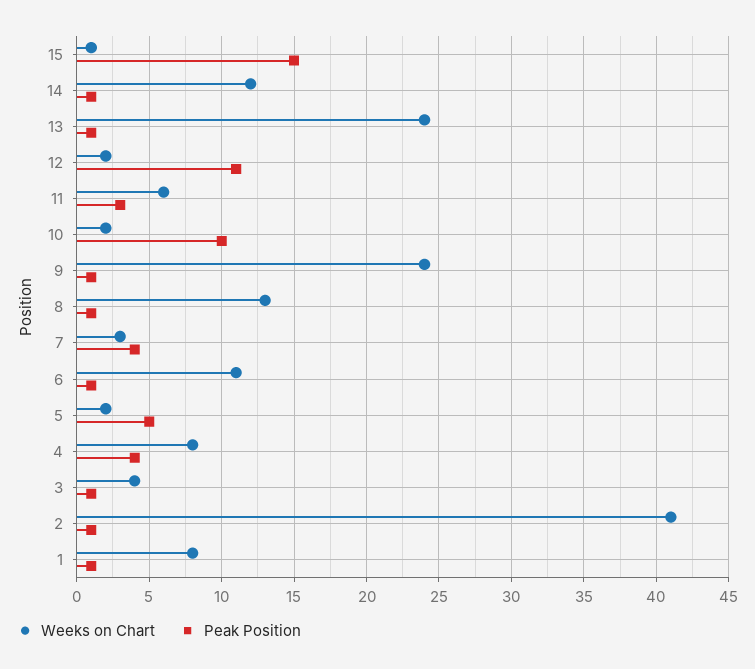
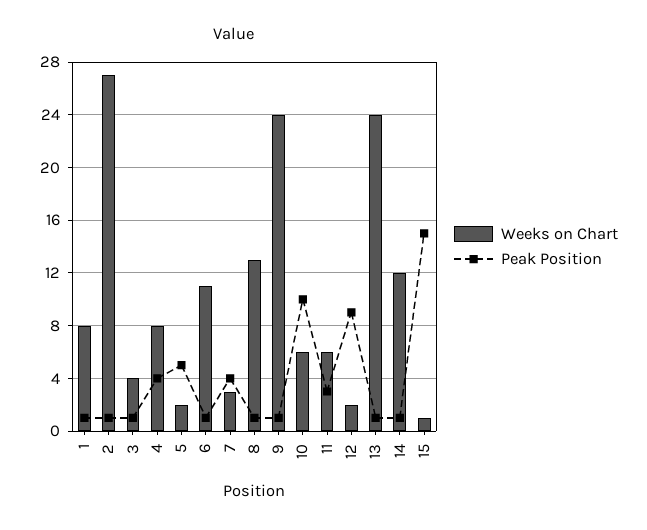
Peak Position, 12: 11 -> 9
Weeks on Chart, 10: 2 -> 6
Weeks on Chart, 2: 41 -> 27

